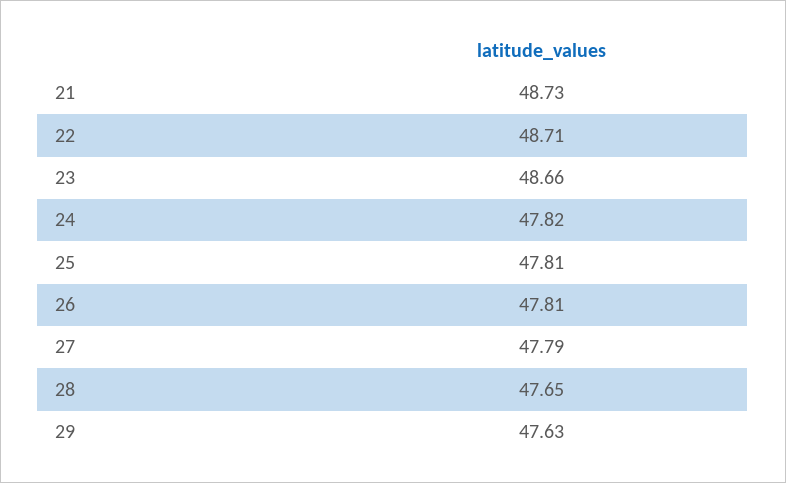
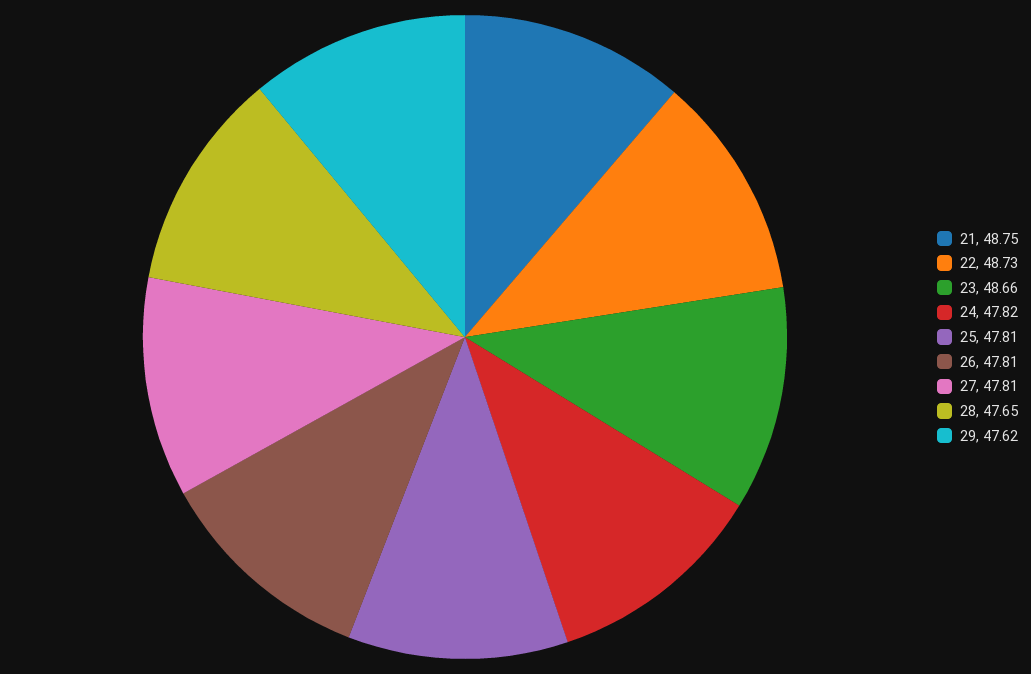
21: 48.73 -> 48.75
22: 48.71 -> 48.73
27: 47.79 -> 47.81
29: 47.63 -> 47.62

